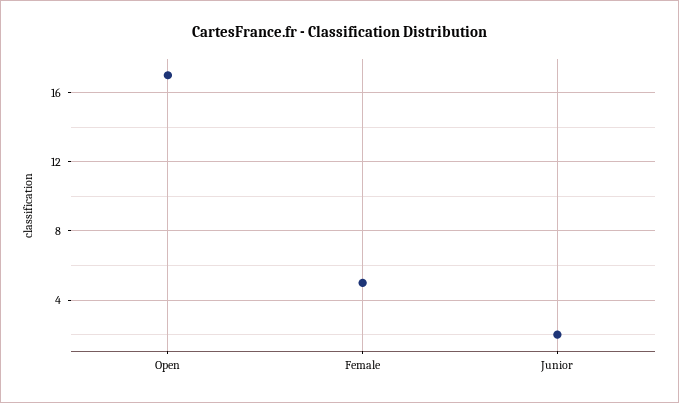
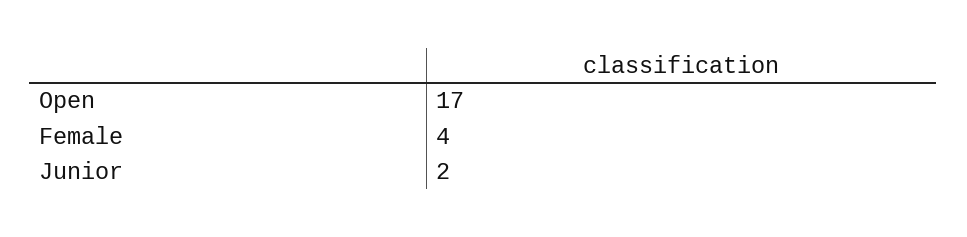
Female: 5 -> 4

